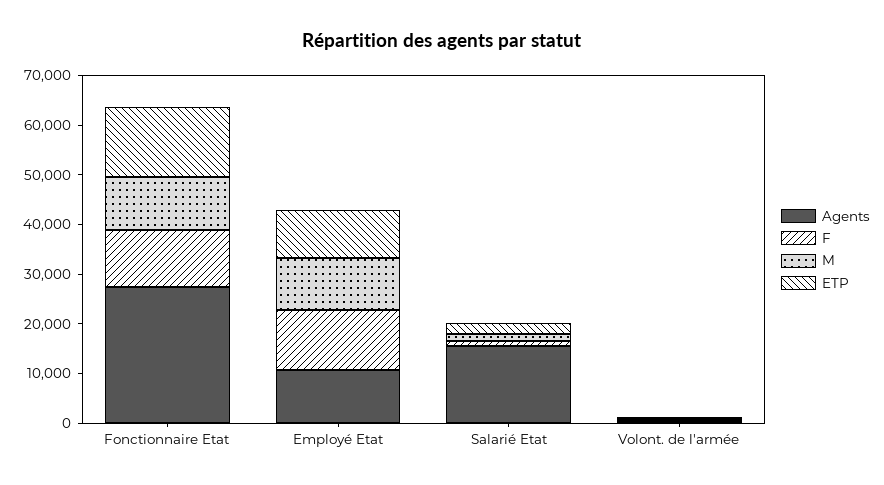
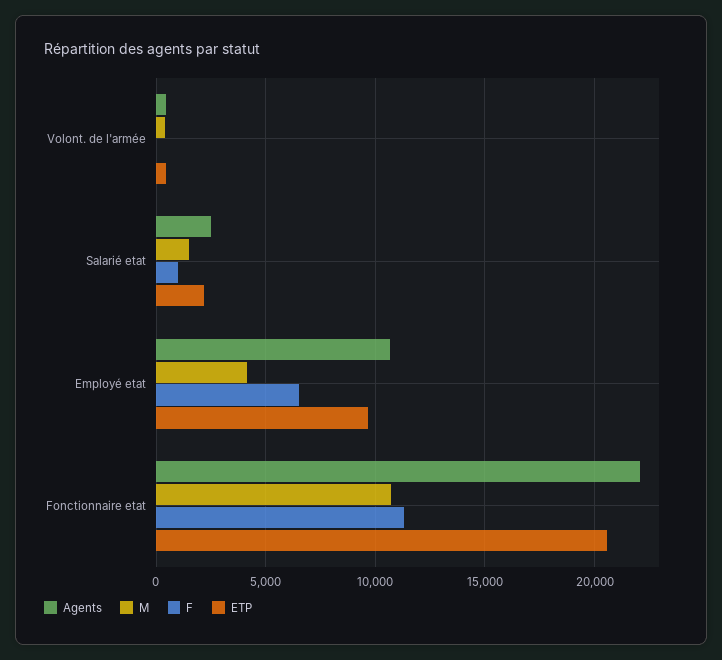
Agents, Fonctionnaire Etat: 28000 -> 22000
ETP, Fonctionnaire Etat: 14000 -> 20500
F, Employé Etat: 12000 -> 6500
M, Employé Etat: 10000 -> 4000
Agents, Salarié Etat: 16000 -> 2500

